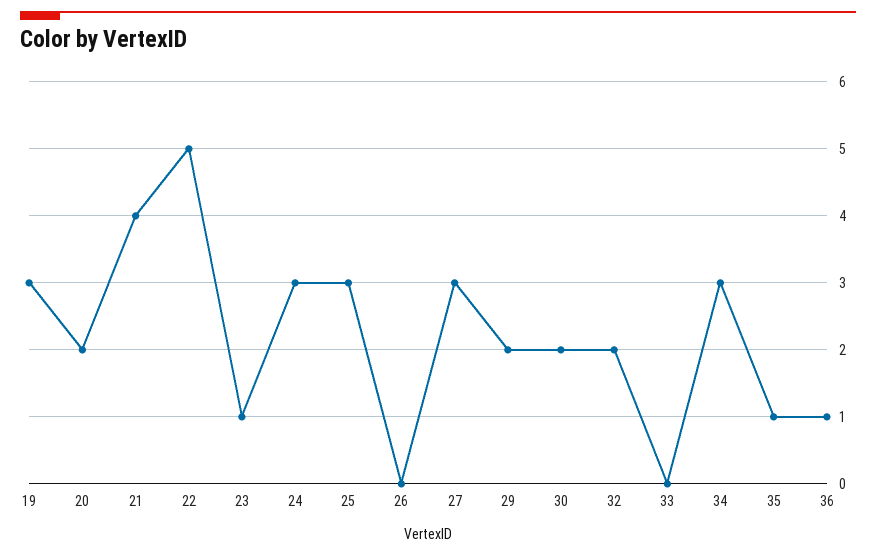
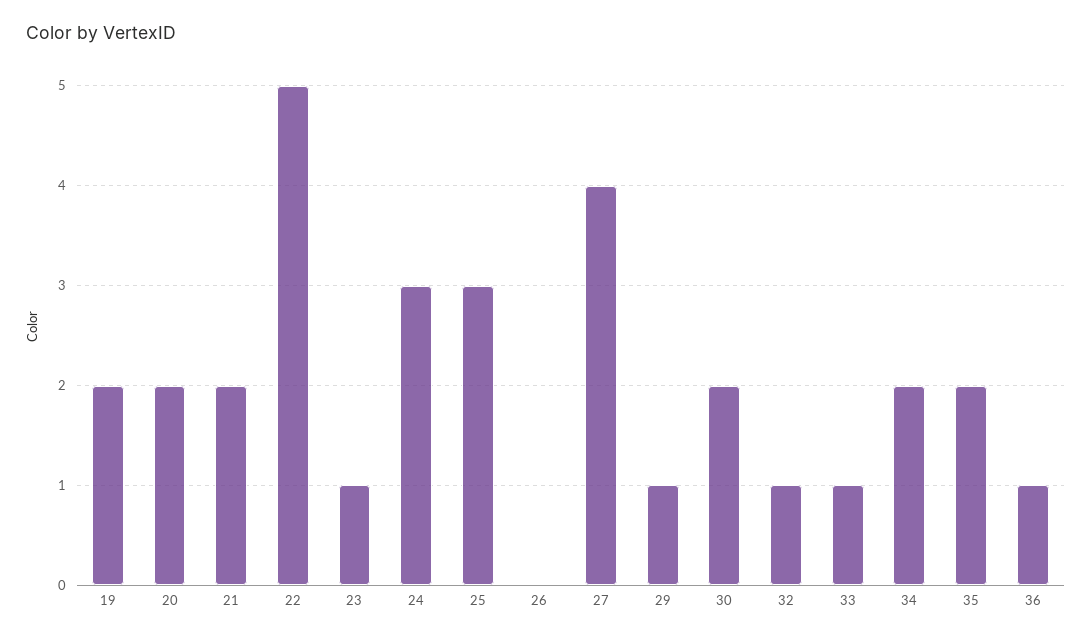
19: 3 -> 2
21: 4 -> 2
27: 3 -> 4
29: 2 -> 1
32: 2 -> 1
33: 0 -> 1
34: 3 -> 2
35: 1 -> 2

